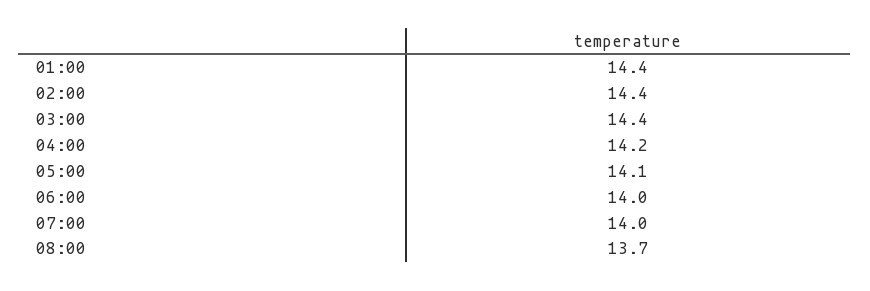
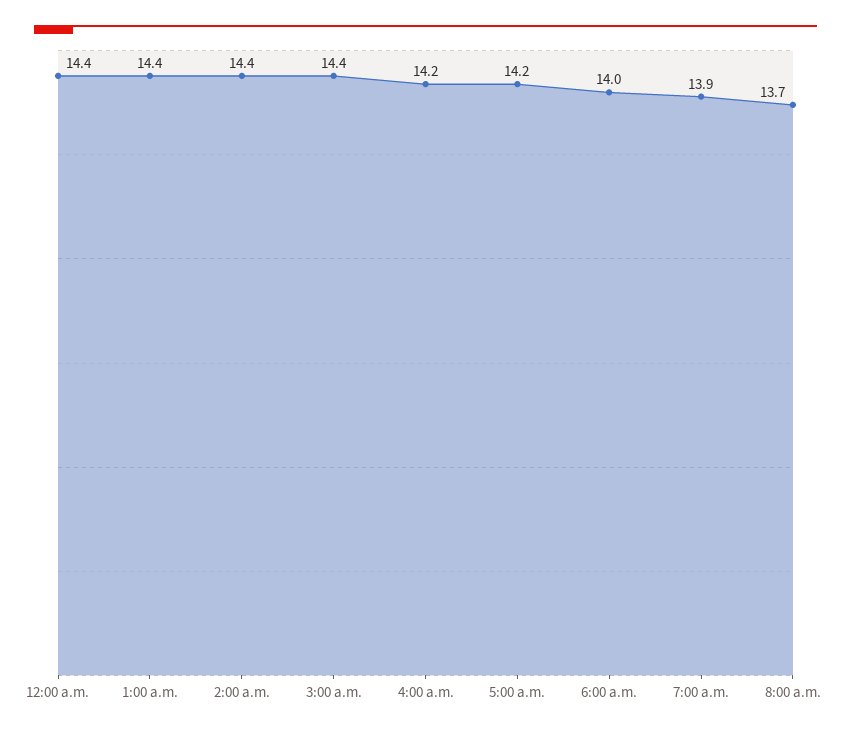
05:00: 14.1 -> 14.2
07:00: 14 -> 13.9
12:00 a.m.: none -> 14.4

